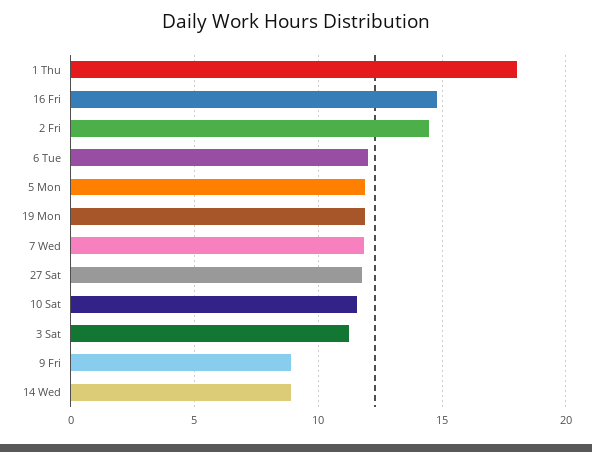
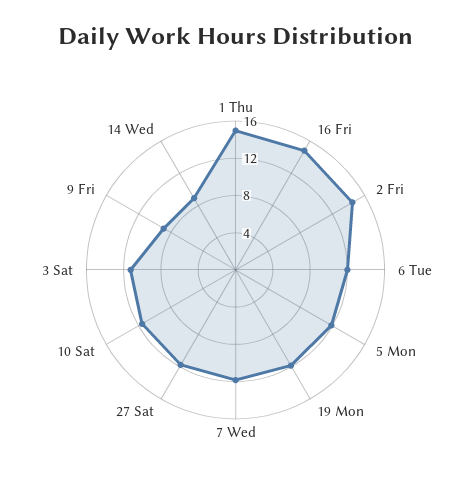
1 Thu: 18 -> 15

